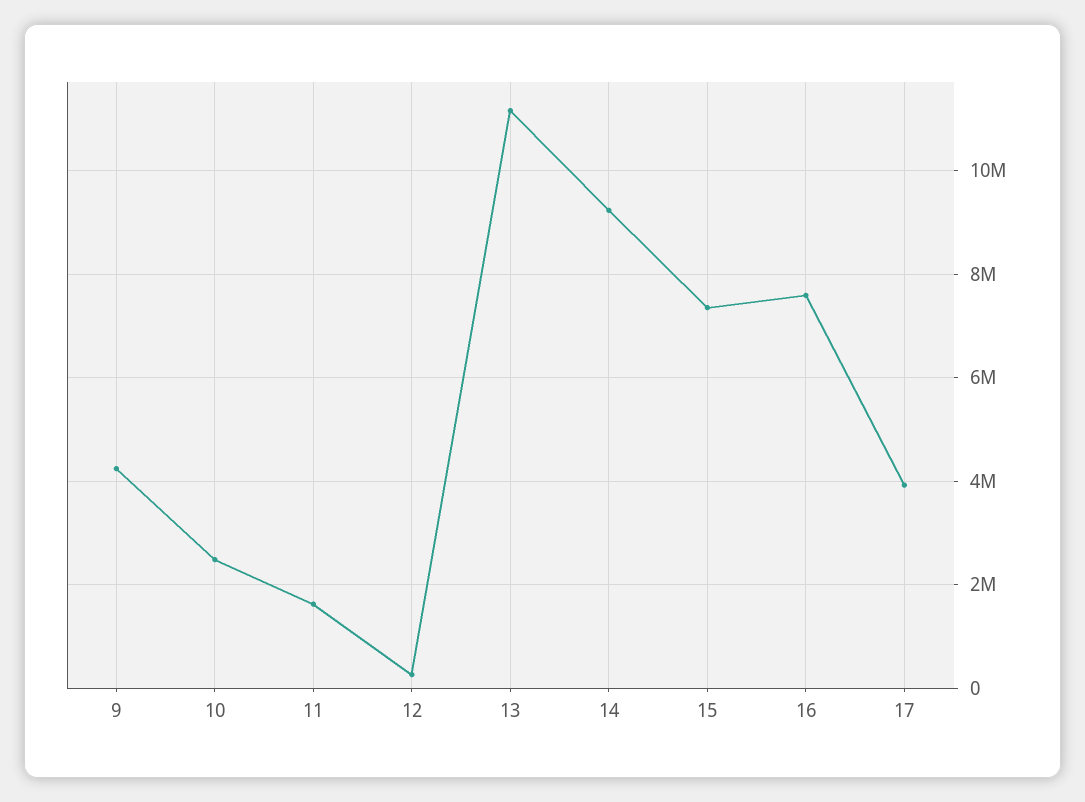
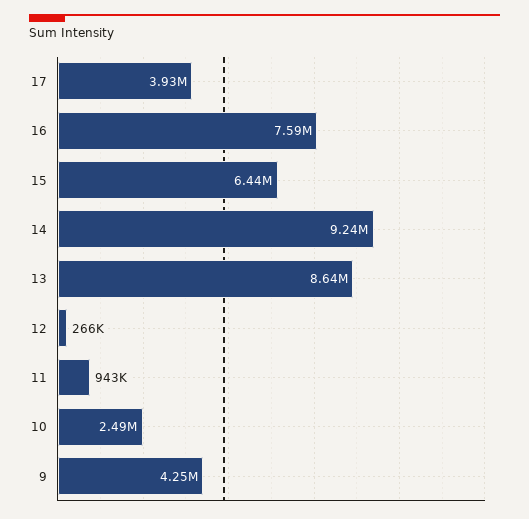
11: 1600000 -> 943000
13: 11200000 -> 8640000
15: 7400000 -> 6440000

